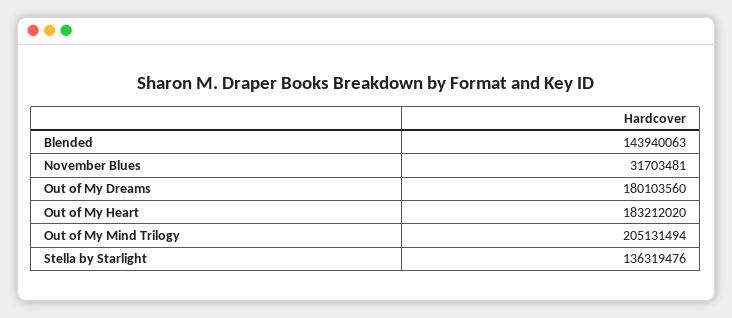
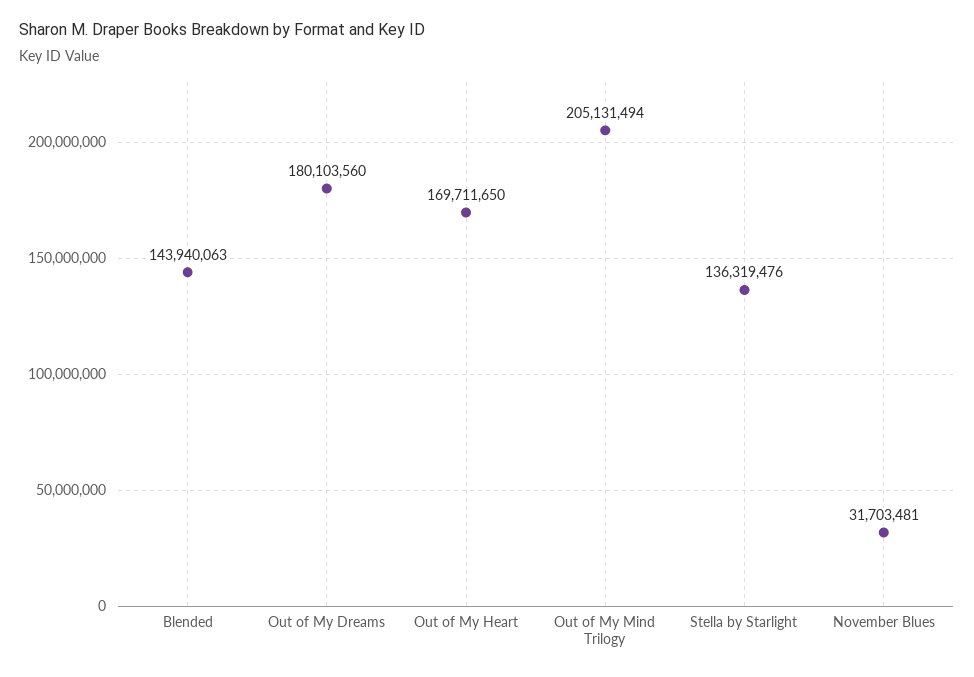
Out of My Heart: 183212020 -> 169711650

